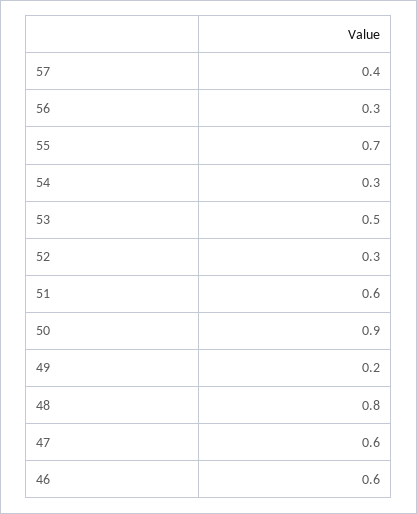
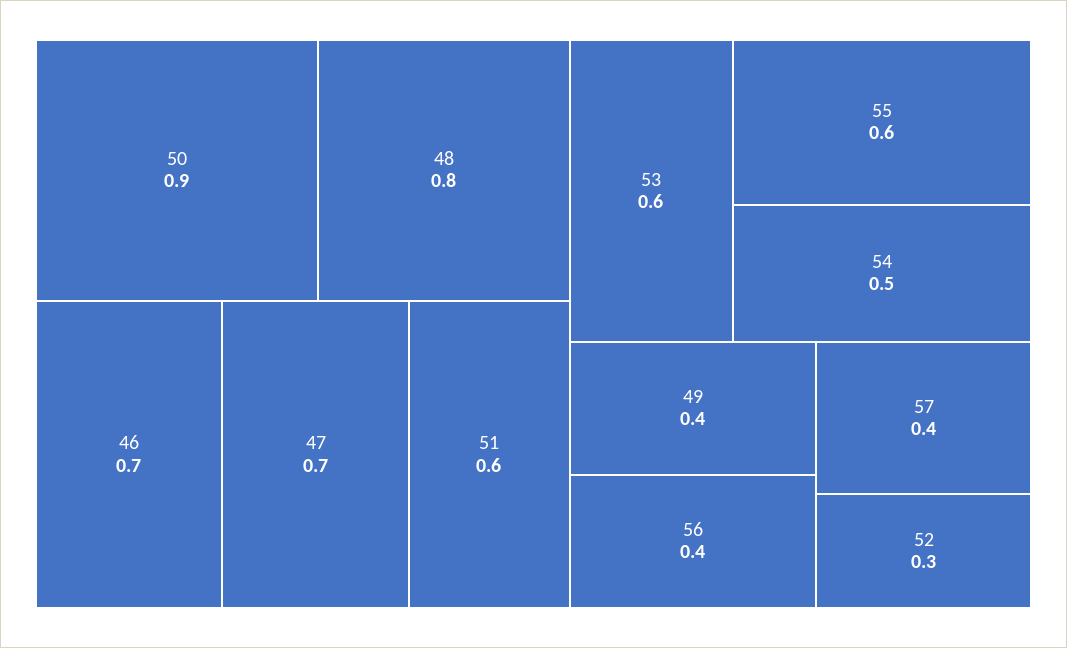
56: 0.3 -> 0.4
55: 0.7 -> 0.6
54: 0.3 -> 0.5
53: 0.5 -> 0.6
49: 0.2 -> 0.4
47: 0.6 -> 0.7
46: 0.6 -> 0.7

